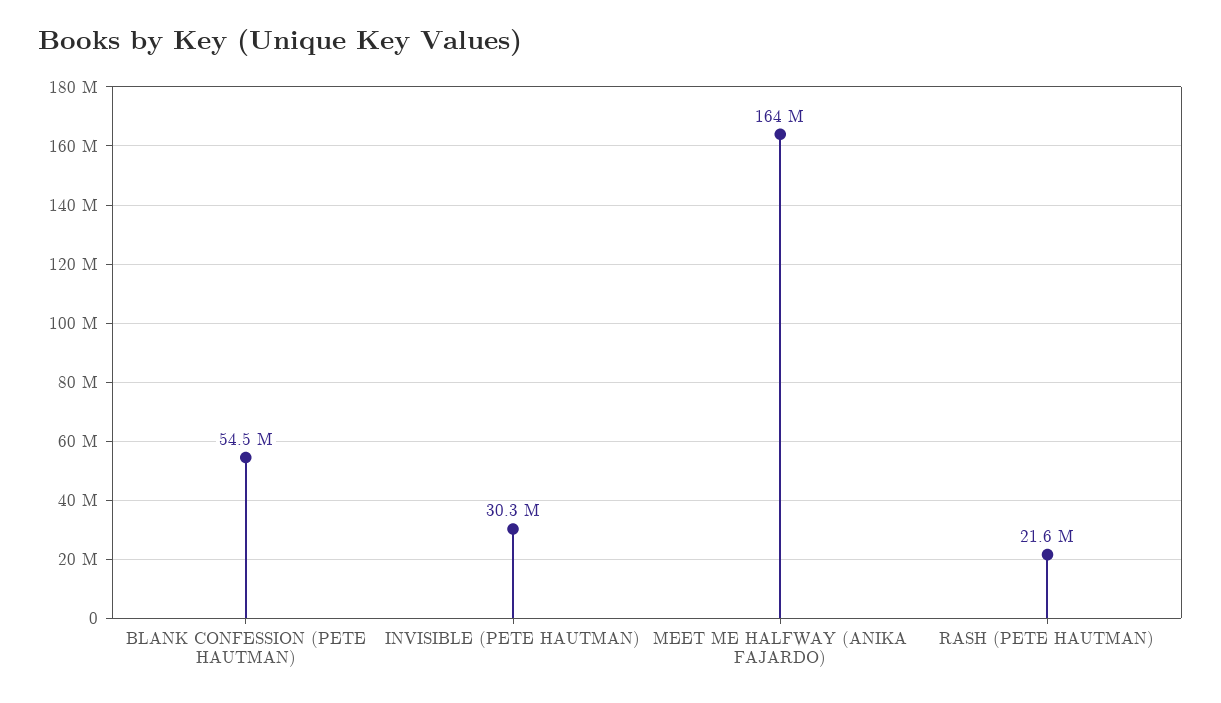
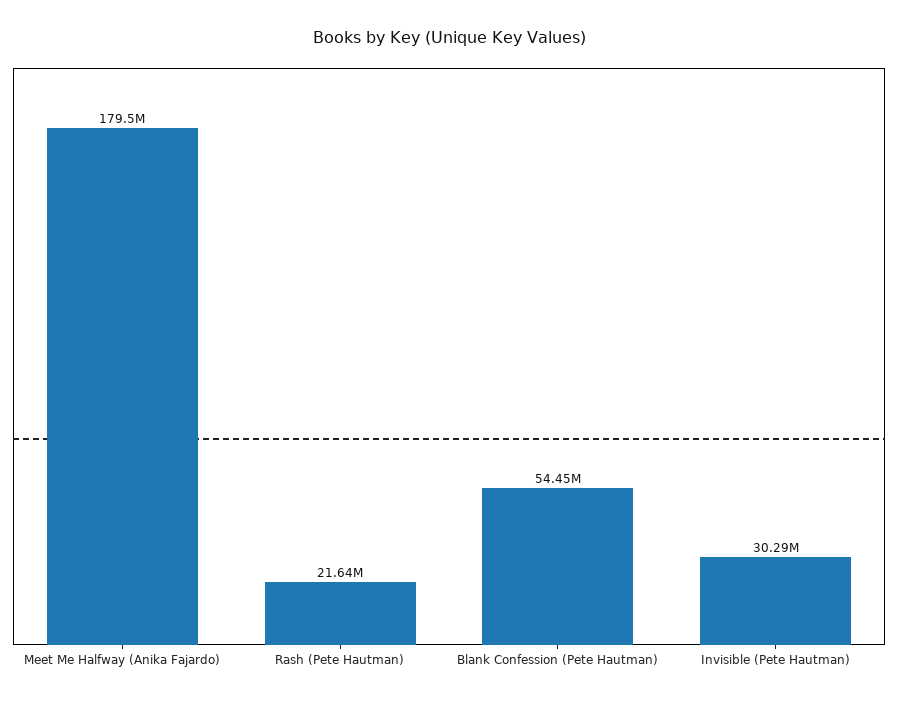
MEET ME HALFWAY (ANIKA FAJARDO): 164000000 -> 179500000

